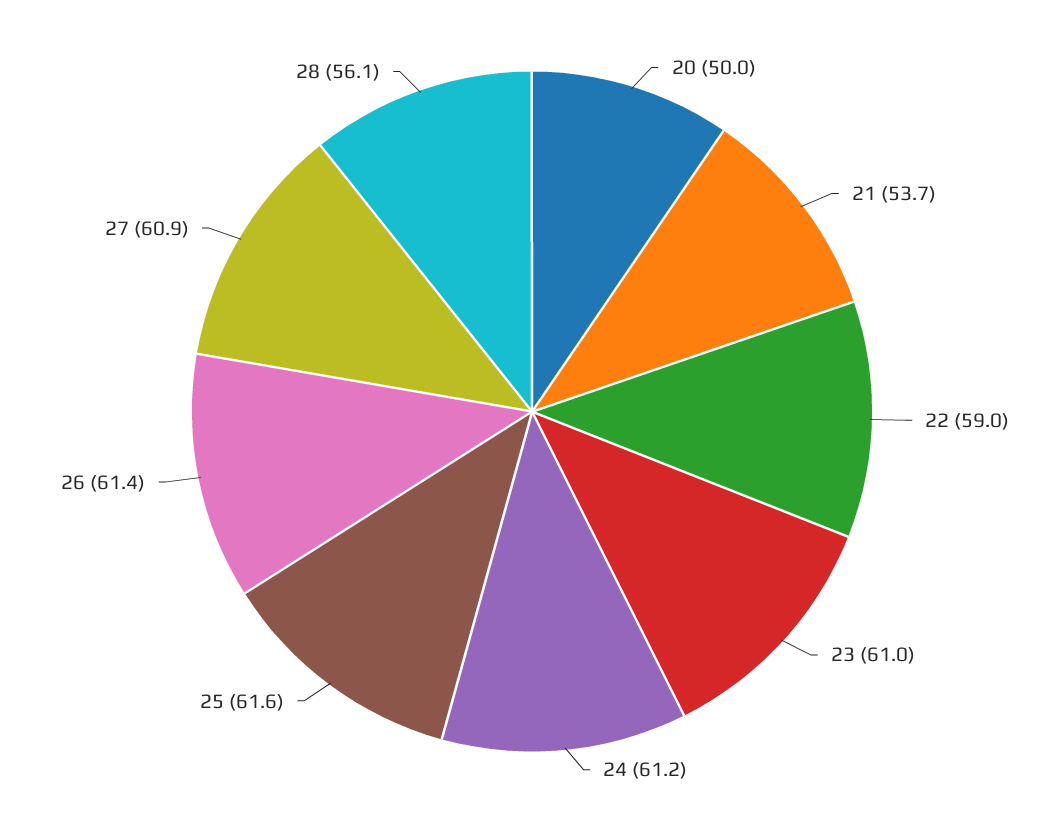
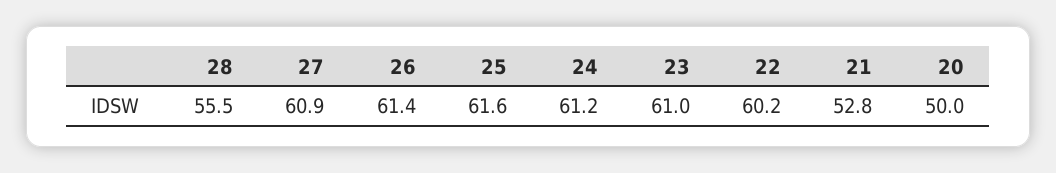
21: 53.7 -> 52.8
22: 59 -> 60.2
28: 56.1 -> 55.5

